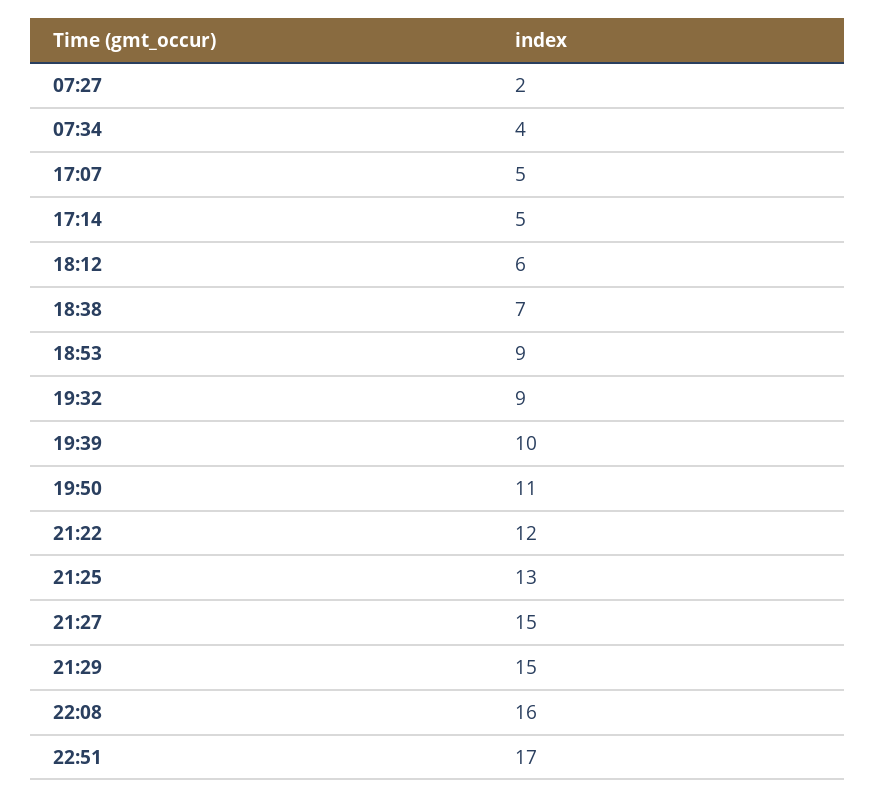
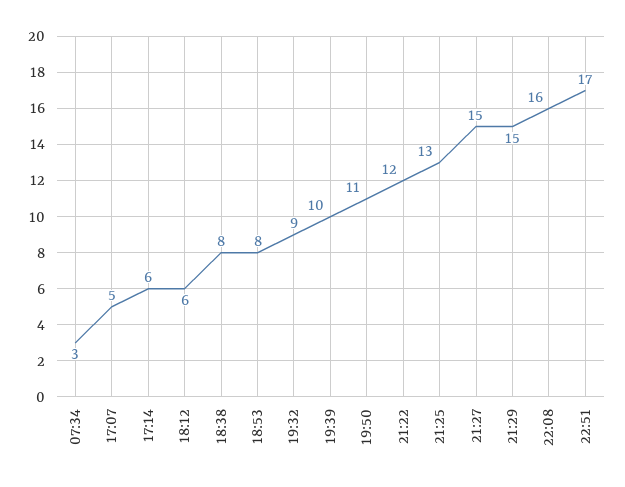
07:27: 2 -> none
07:34: 4 -> 3
17:14: 5 -> 6
18:38: 7 -> 8
18:53: 9 -> 8

